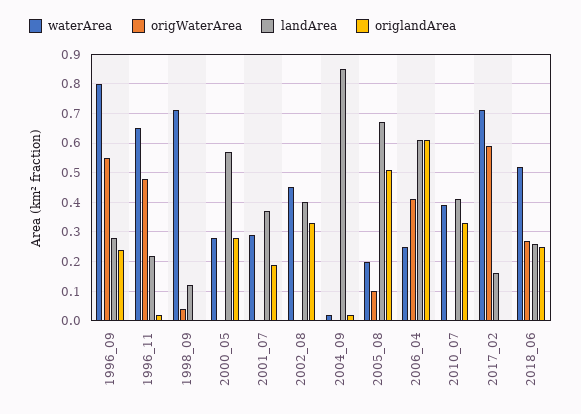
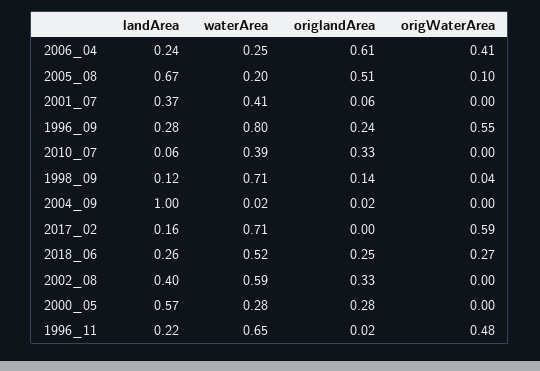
origlandArea, 1998_09: 0 -> 0.14
waterArea, 2001_07: 0.3 -> 0.41
origlandArea, 2001_07: 0.2 -> 0.06
waterArea, 2002_08: 0.45 -> 0.59
landArea, 2004_09: 0.85 -> 1
landArea, 2006_04: 0.6 -> 0.24
landArea, 2010_07: 0.4 -> 0.06

